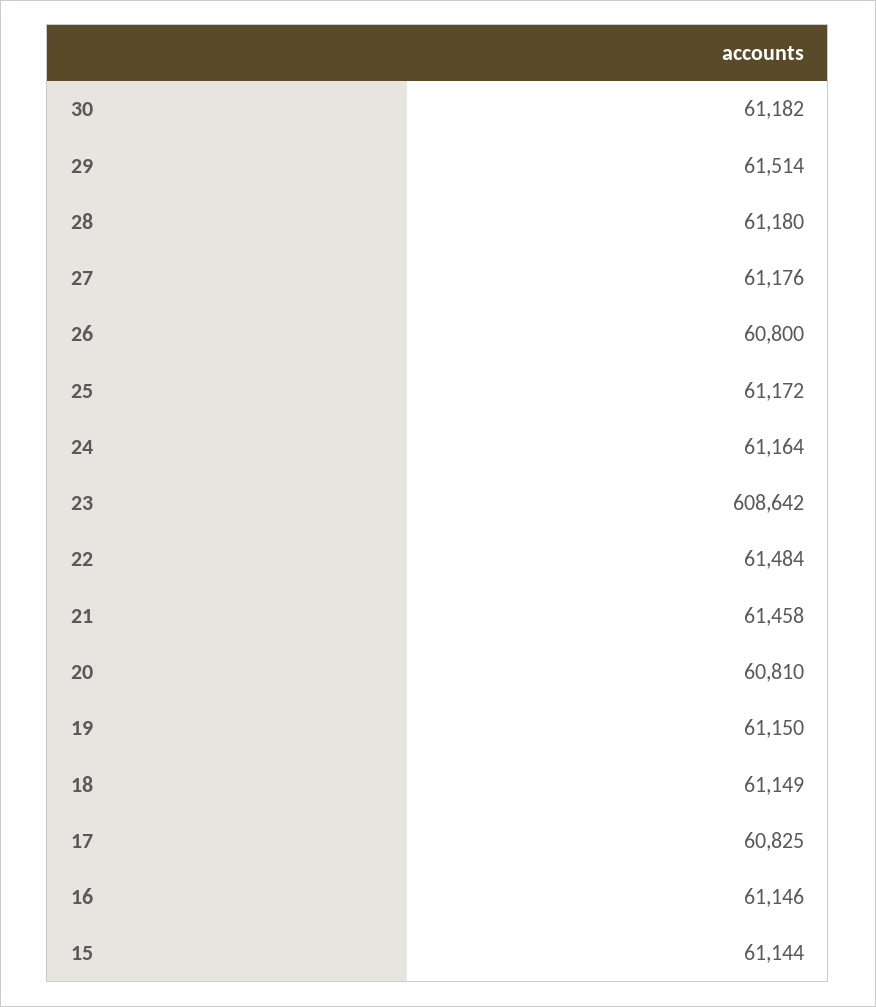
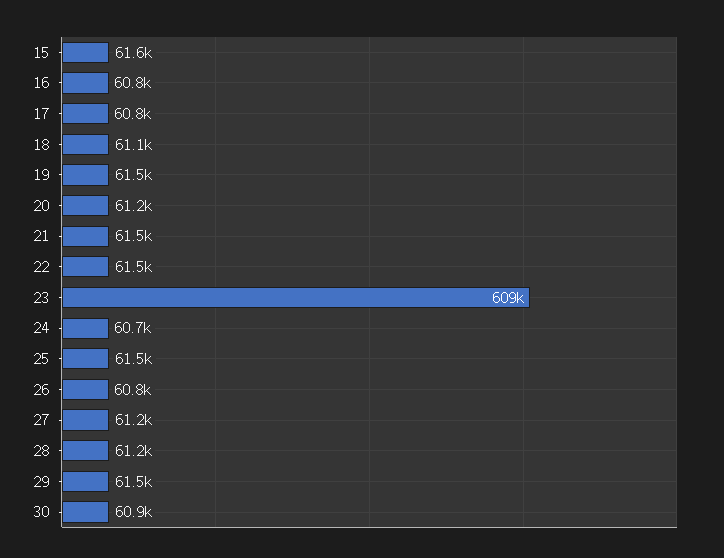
30: 61182 -> 60900
25: 61172 -> 61500
24: 61164 -> 60700
20: 60810 -> 61200
19: 61150 -> 61500
16: 61146 -> 60800
15: 61144 -> 61600

